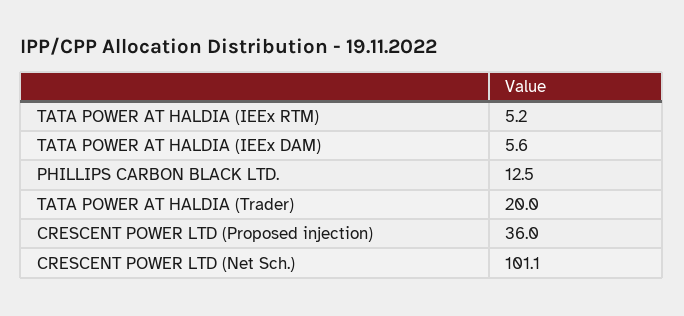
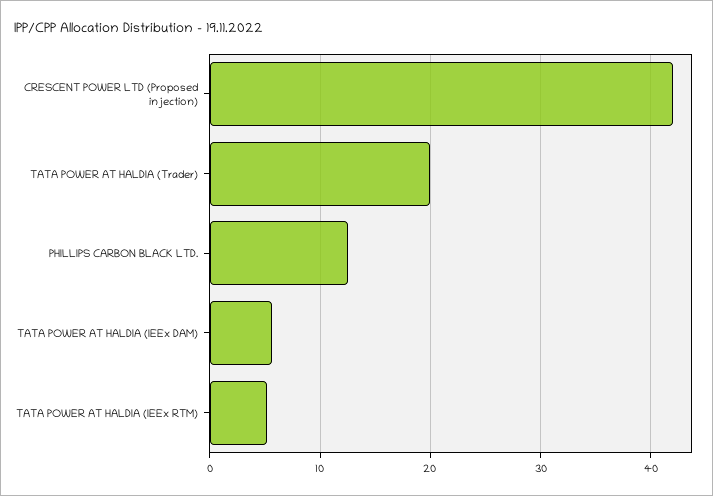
CRESCENT POWER LTD (Proposed injection): 36 -> 42
CRESCENT POWER LTD (Net Sch.): 101.1 -> none

